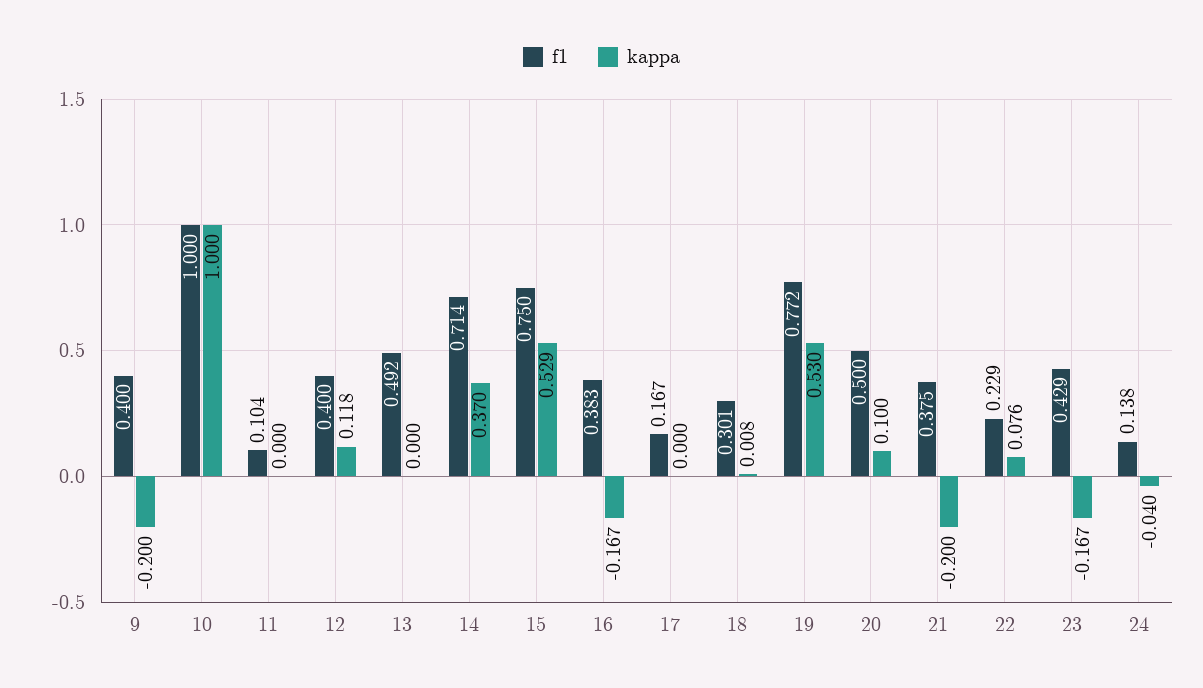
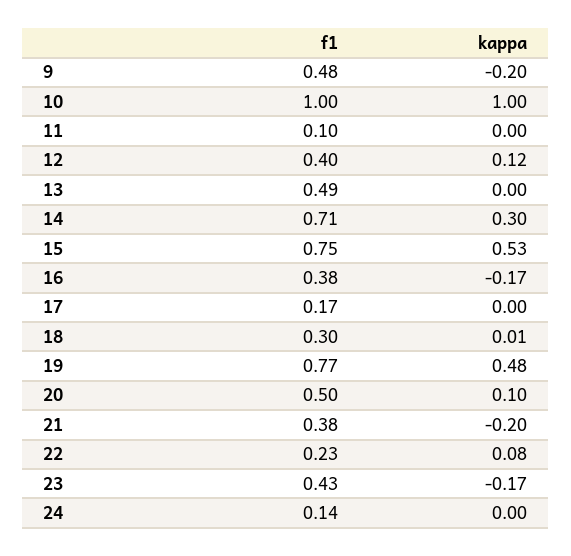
f1, 9: 0.4 -> 0.48
kappa, 14: 0.37 -> 0.3
kappa, 19: 0.53 -> 0.48
kappa, 24: -0.04 -> 0

